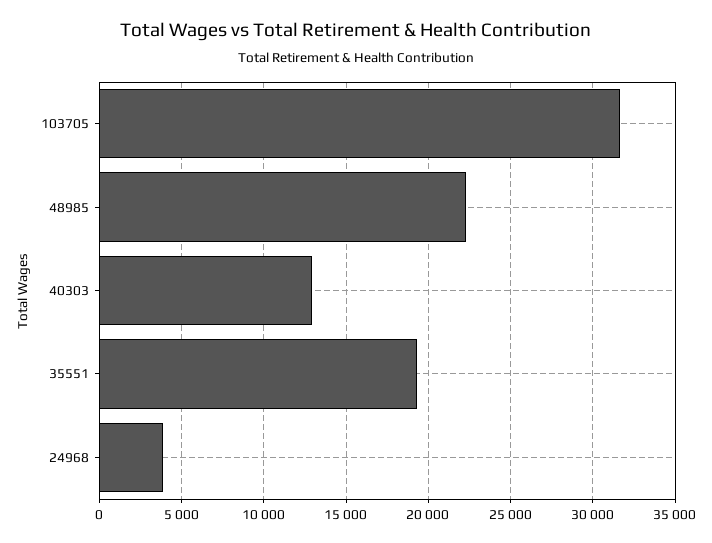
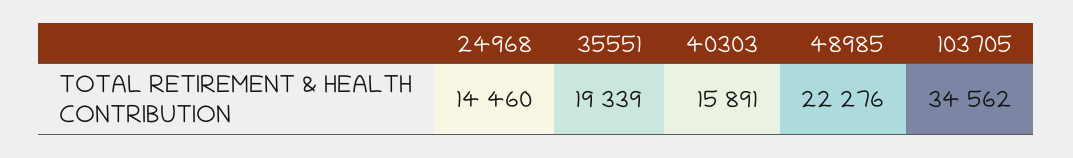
103705: 31500 -> 34562
40303: 13000 -> 15891
24968: 4000 -> 14460

